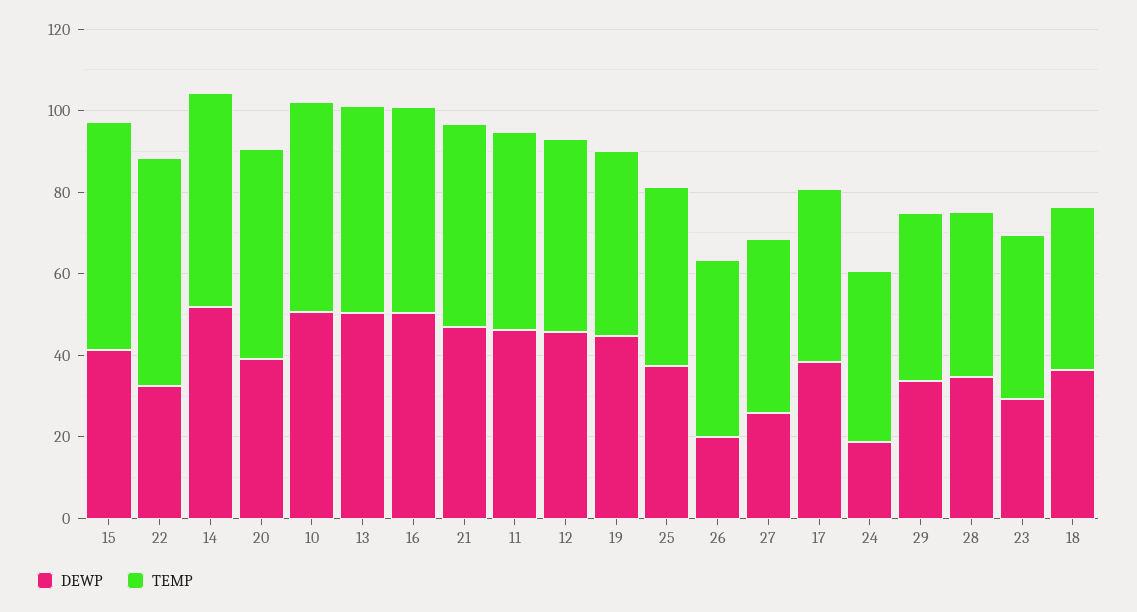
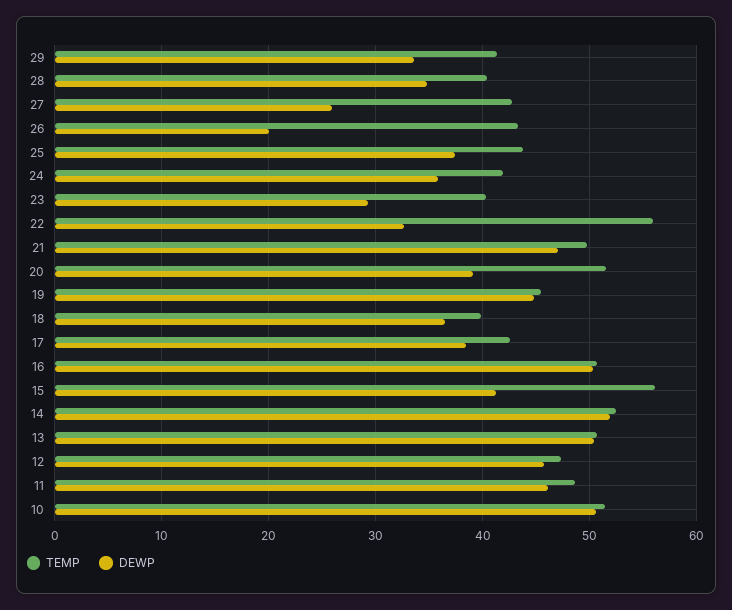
DEWP, 24: 20 -> 36

